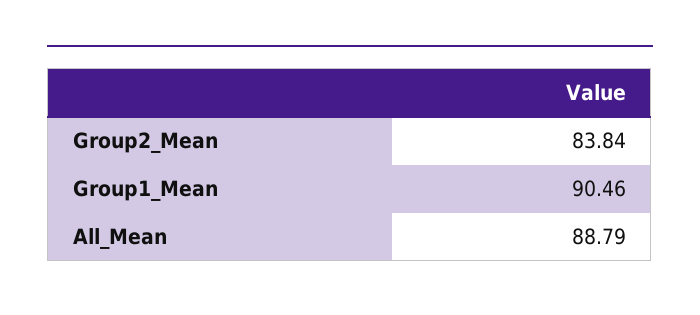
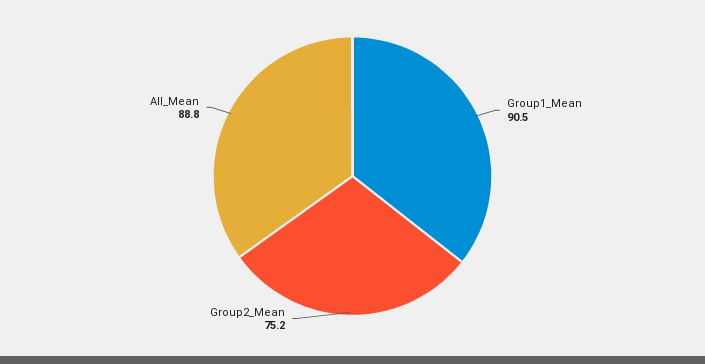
Group2_Mean: 83.84 -> 75.2

